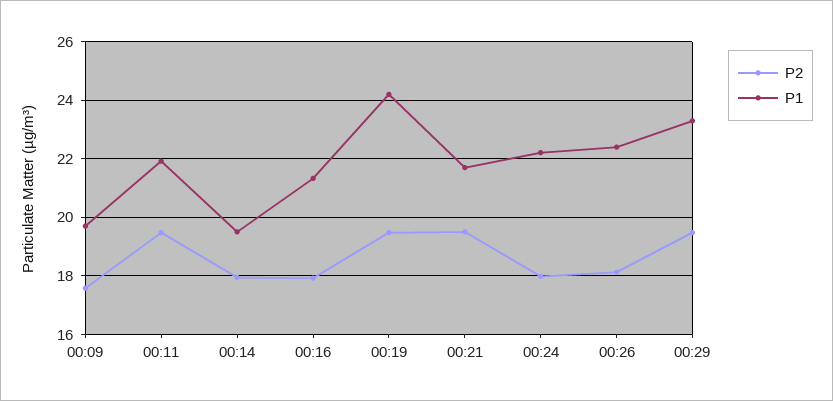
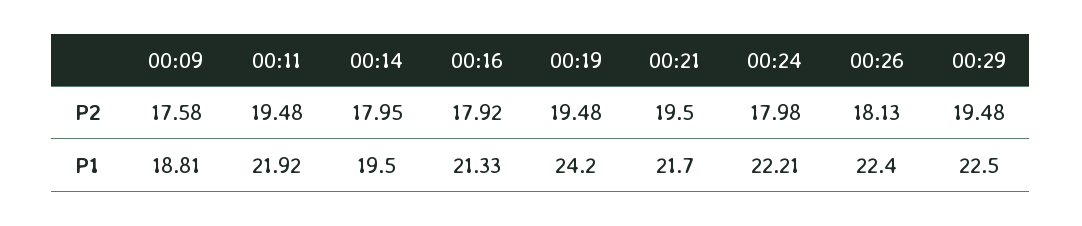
P1, 00:09: 19.75 -> 18.81
P1, 00:29: 23.25 -> 22.5

